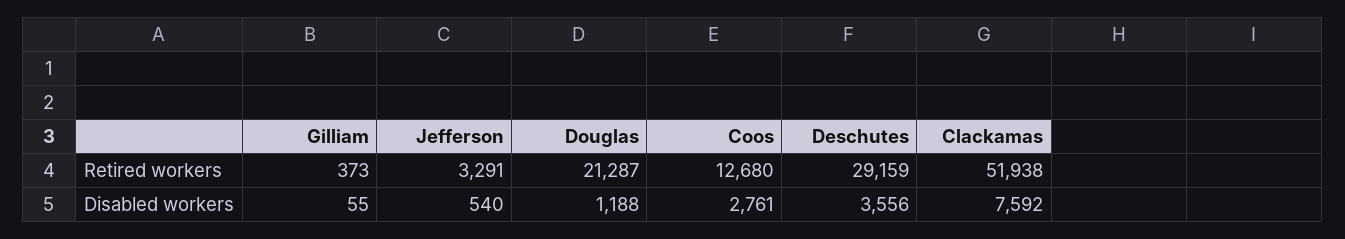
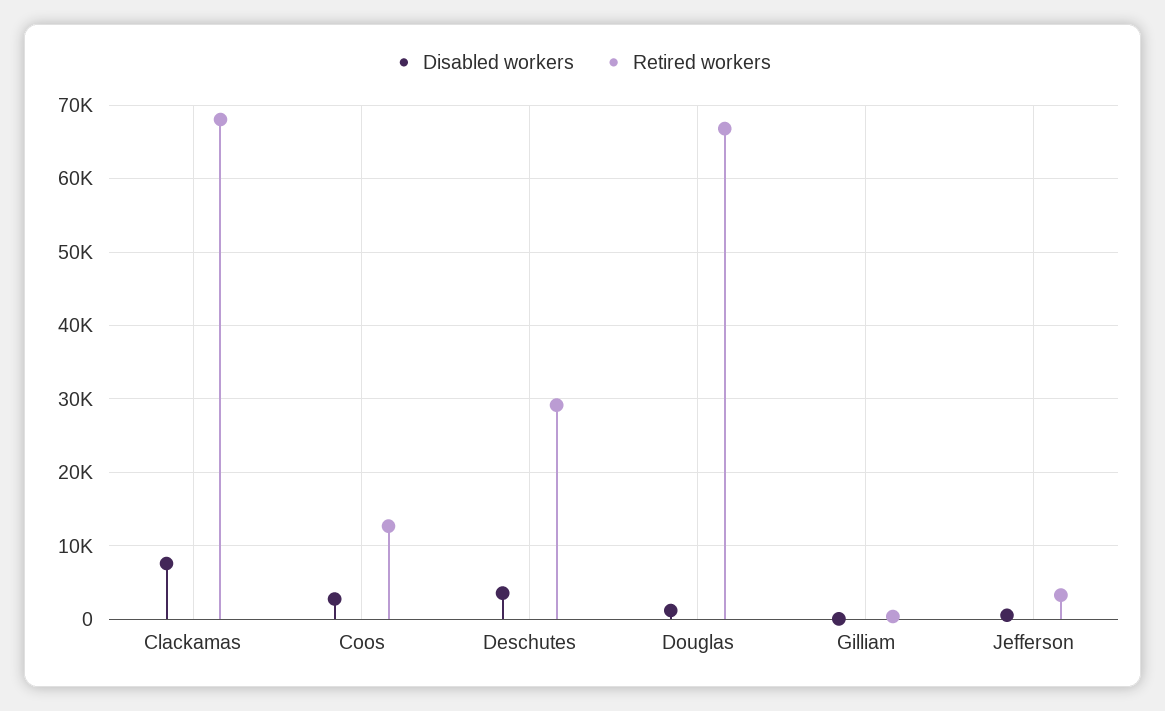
Retired workers, Douglas: 21287 -> 67000
Retired workers, Clackamas: 51938 -> 68000

